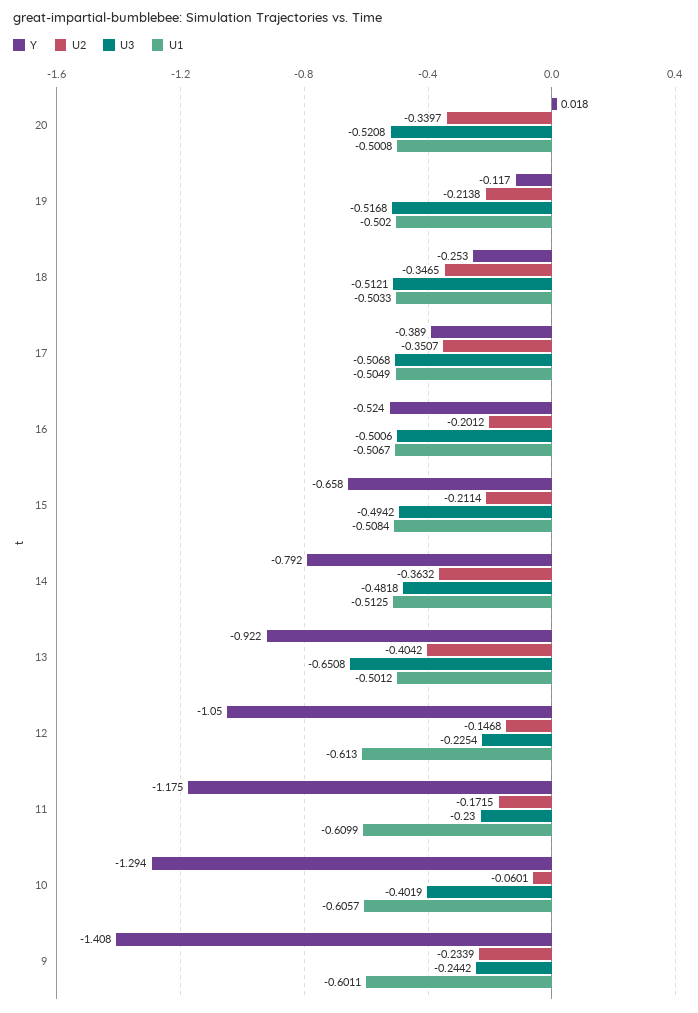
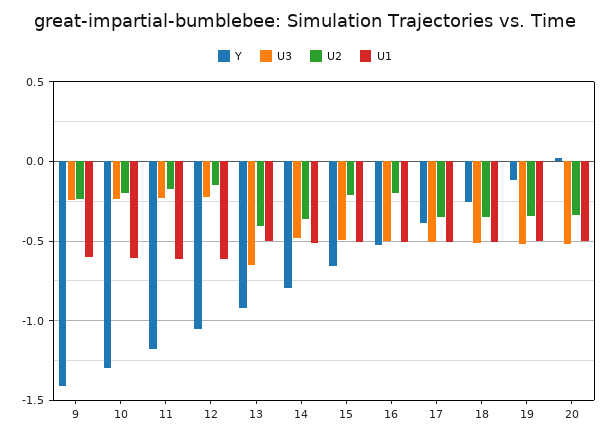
U2, 19: -0.2138 -> -0.35
U2, 10: -0.0601 -> -0.2
U3, 10: -0.4019 -> -0.25

